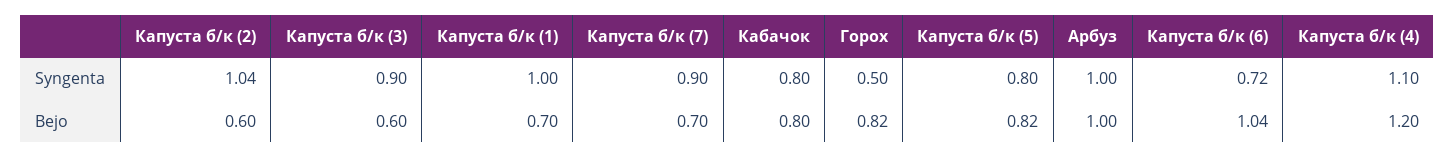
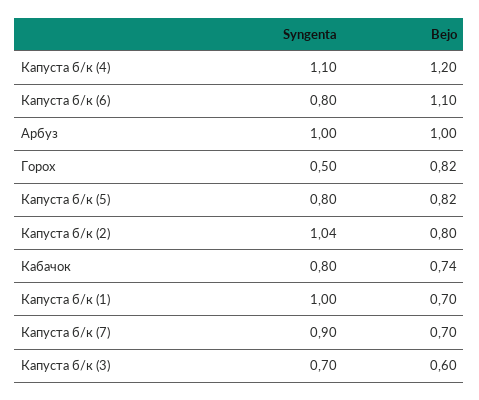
Капуста б/к (3), Syngenta: 0.9 -> 0.7
Капуста б/к (6), Syngenta: 0.72 -> 0.8
Капуста б/к (2), Bejo: 0.6 -> 0.8
Кабачок, Bejo: 0.8 -> 0.74
Капуста б/к (6), Bejo: 1.04 -> 1.1

